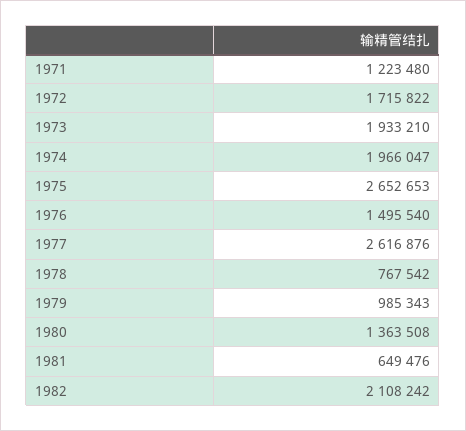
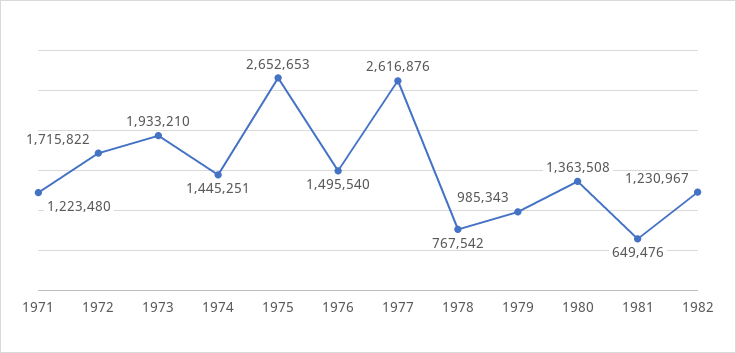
1974: 1966047 -> 1445251
1982: 2108242 -> 1230967

